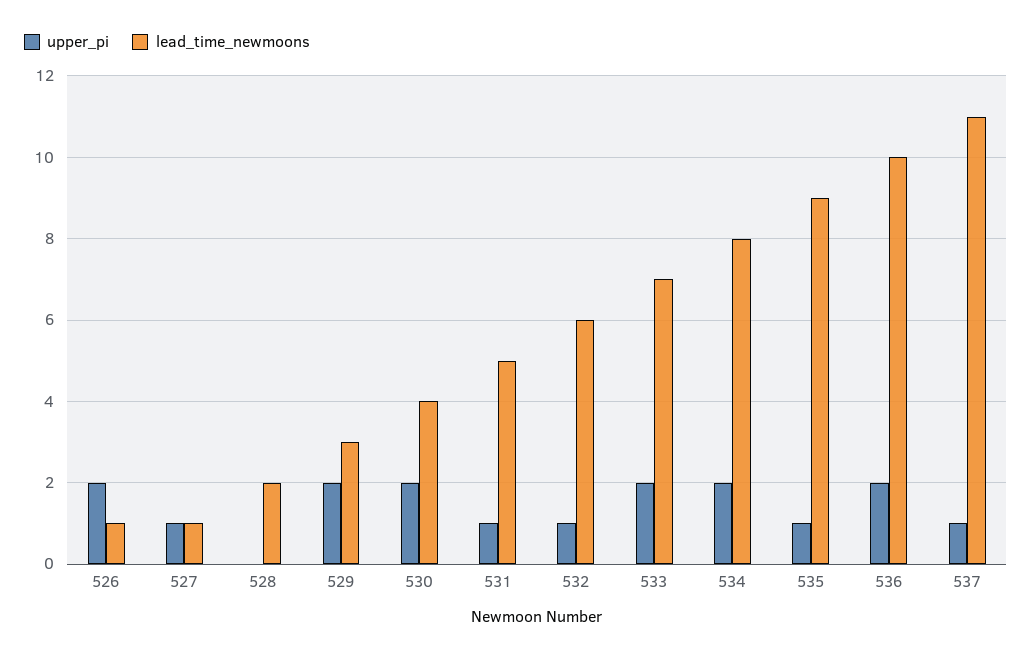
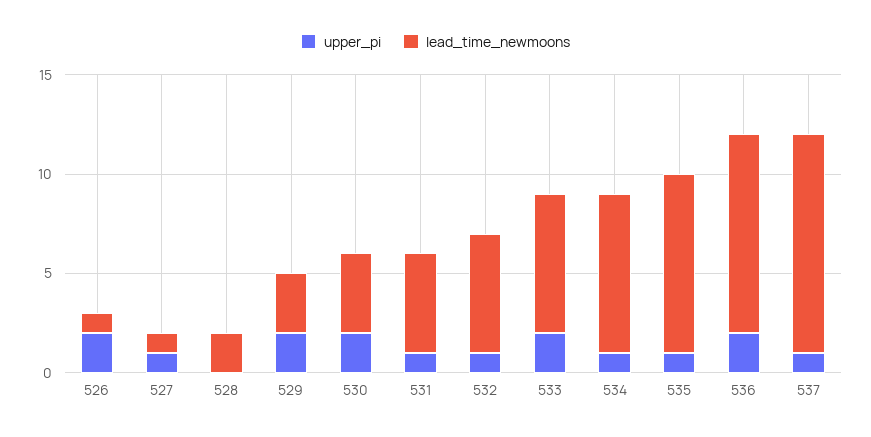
upper_pi, 534: 2 -> 1

